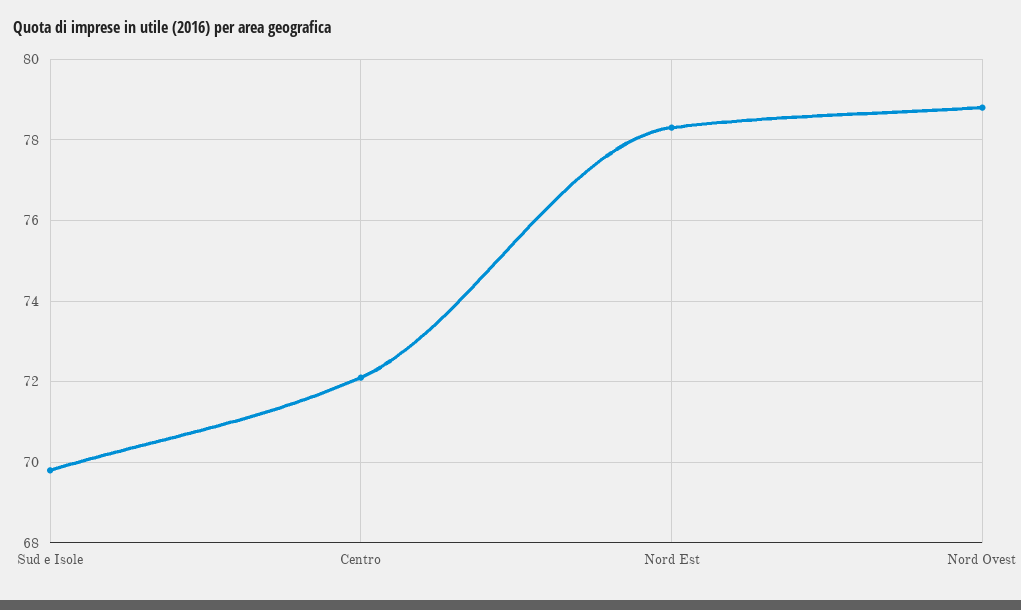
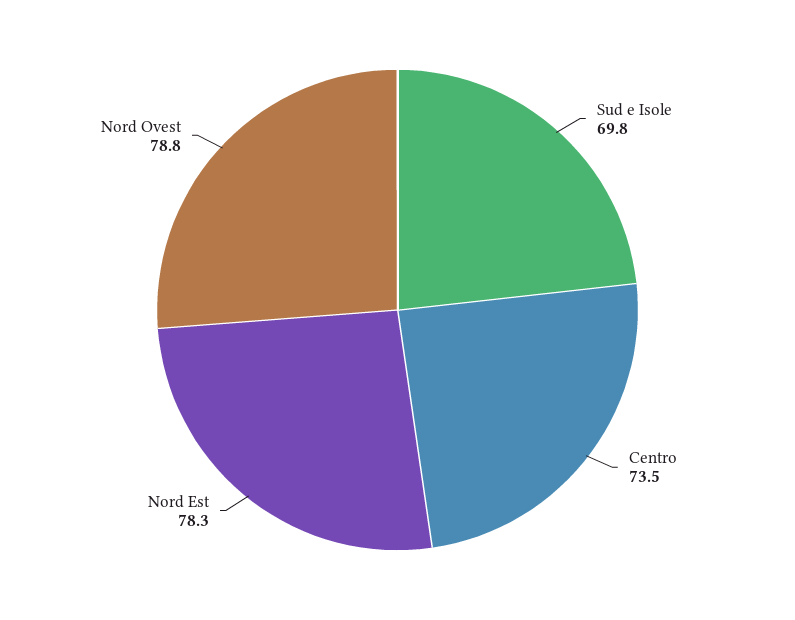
Centro: 72 -> 73.5

